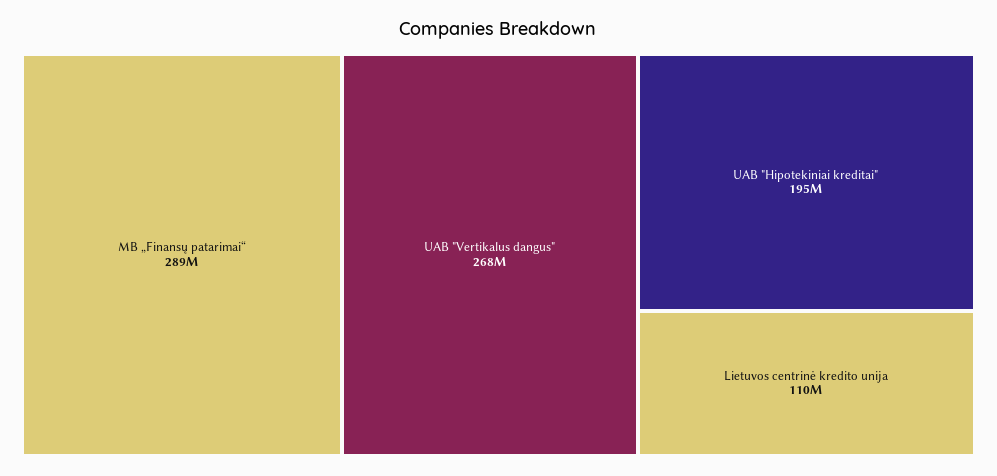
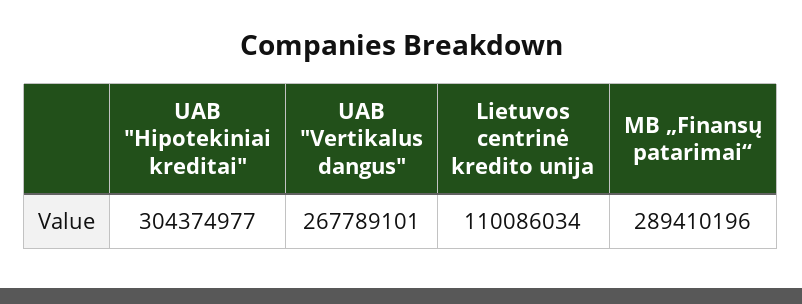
UAB "Hipotekiniai kreditai": 195000000 -> 304374977

